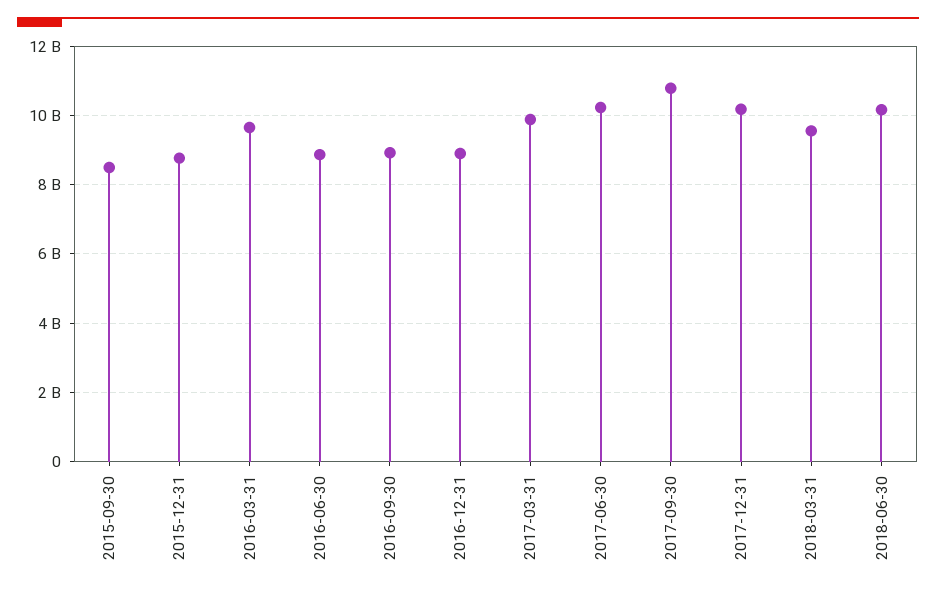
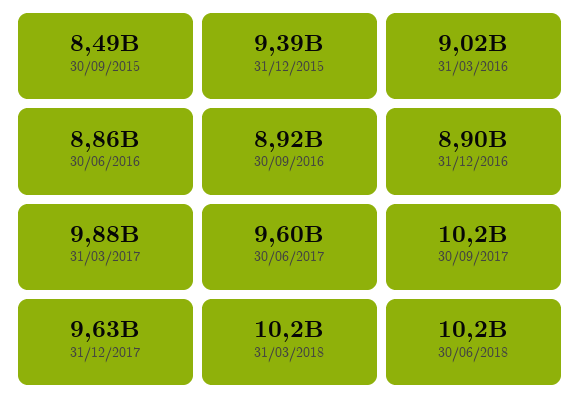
2015-12-31: 8800000000 -> 9390000000
2016-03-31: 9600000000 -> 9020000000
2017-06-30: 10200000000 -> 9600000000
2017-09-30: 10800000000 -> 10200000000
2017-12-31: 10200000000 -> 9630000000
2018-03-31: 9600000000 -> 10200000000

